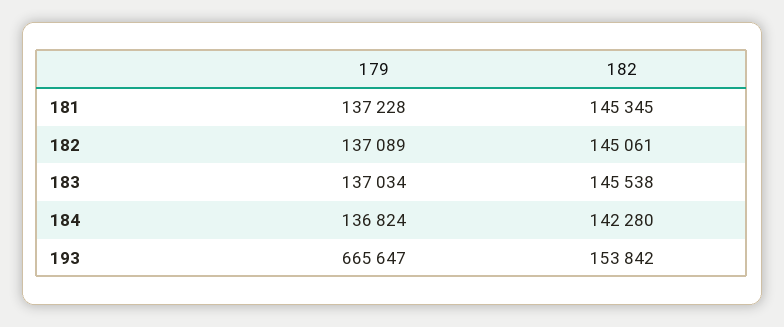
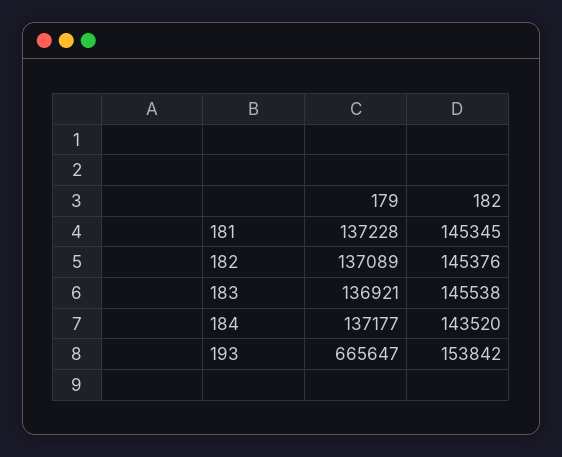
182, 182: 145061 -> 145376
179, 183: 137034 -> 136921
179, 184: 136824 -> 137177
182, 184: 142280 -> 143520

